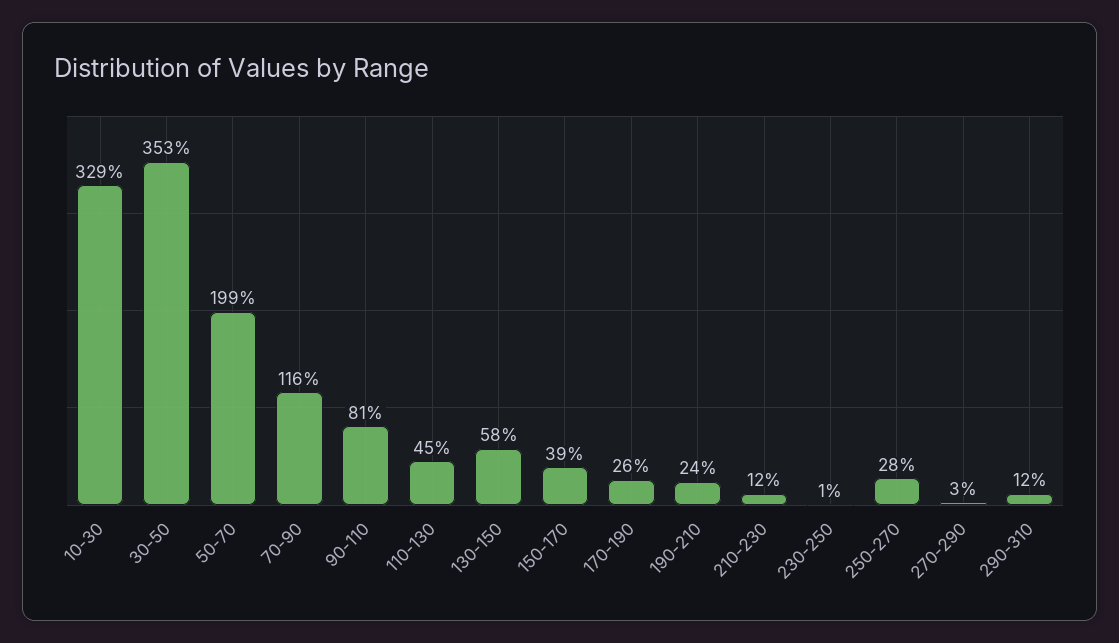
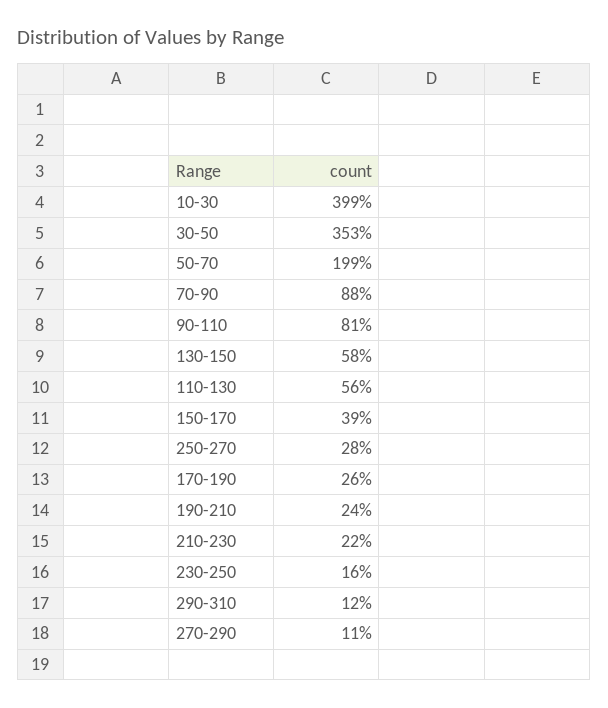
10-30: 329 -> 399
70-90: 116 -> 88
110-130: 45 -> 56
210-230: 12 -> 22
230-250: 1 -> 16
270-290: 3 -> 11

